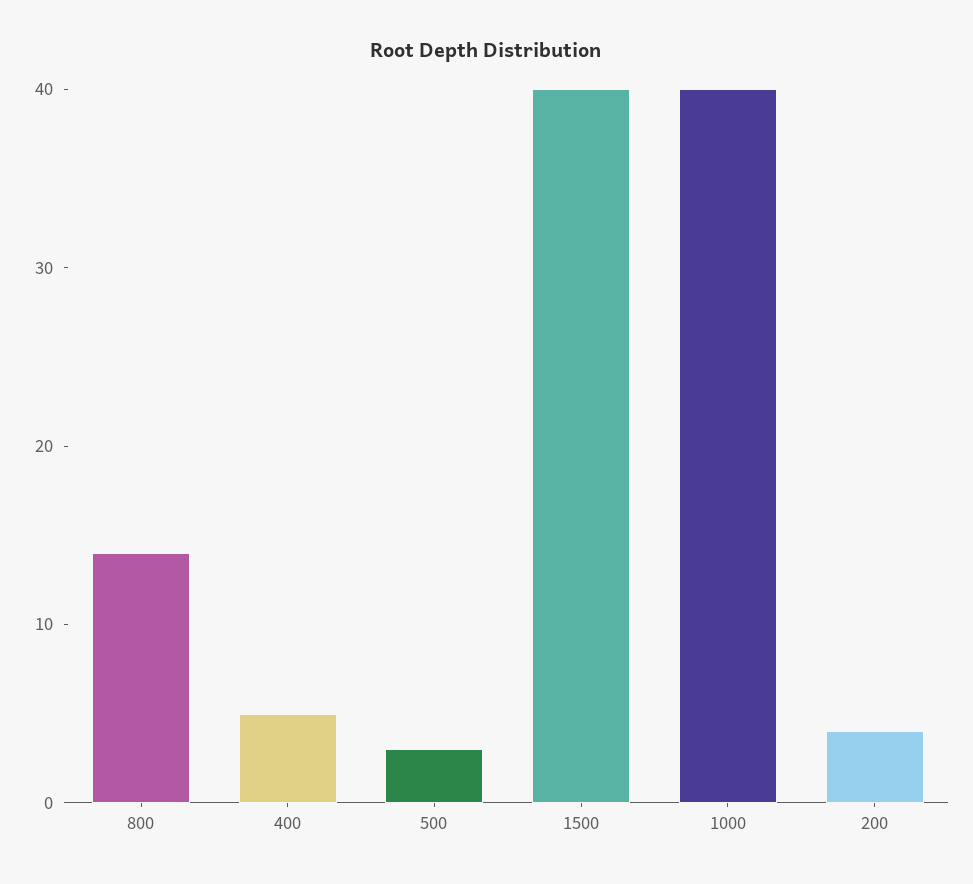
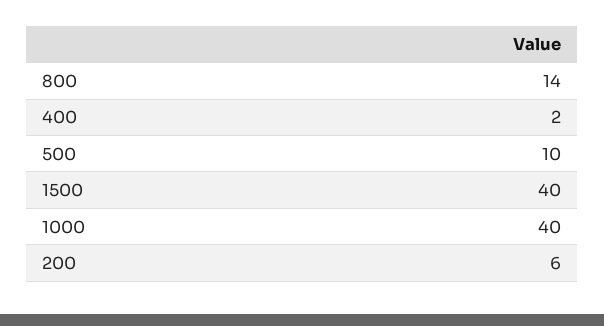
400: 5 -> 2
500: 3 -> 10
200: 4 -> 6

